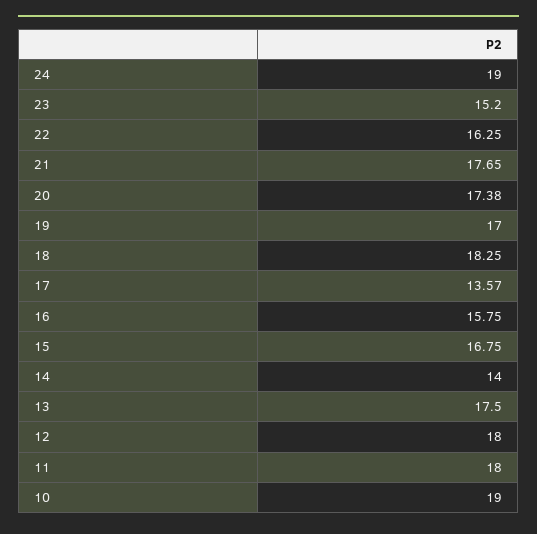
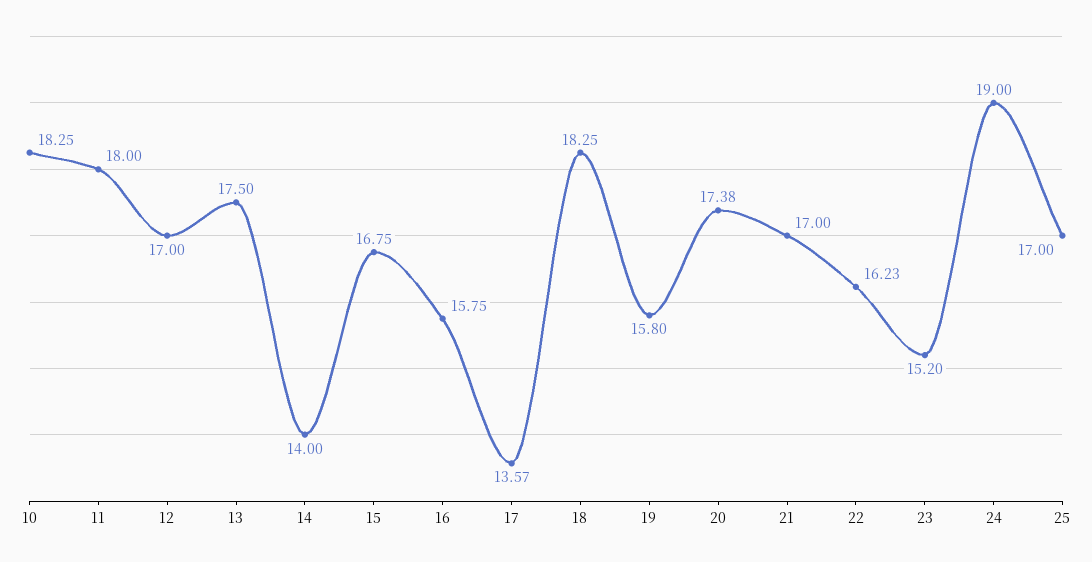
22: 16.25 -> 16.23
21: 17.65 -> 17
19: 17 -> 15.8
12: 18 -> 17
10: 19 -> 18.25
25: none -> 17

